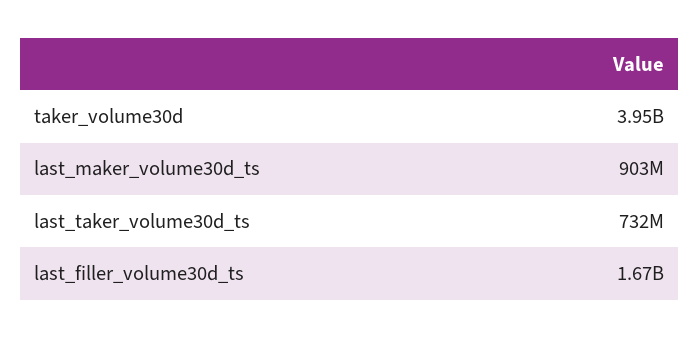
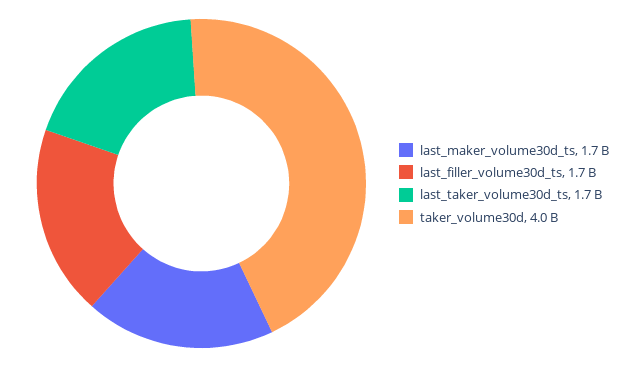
last_maker_volume30d_ts: 903000000 -> 1700000000
last_taker_volume30d_ts: 732000000 -> 1700000000

